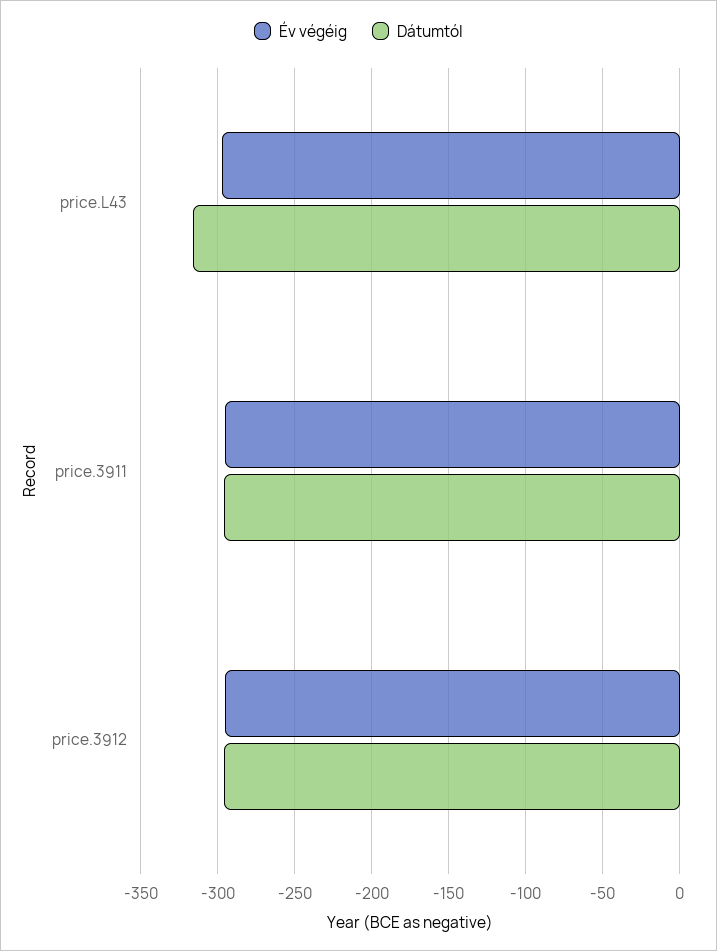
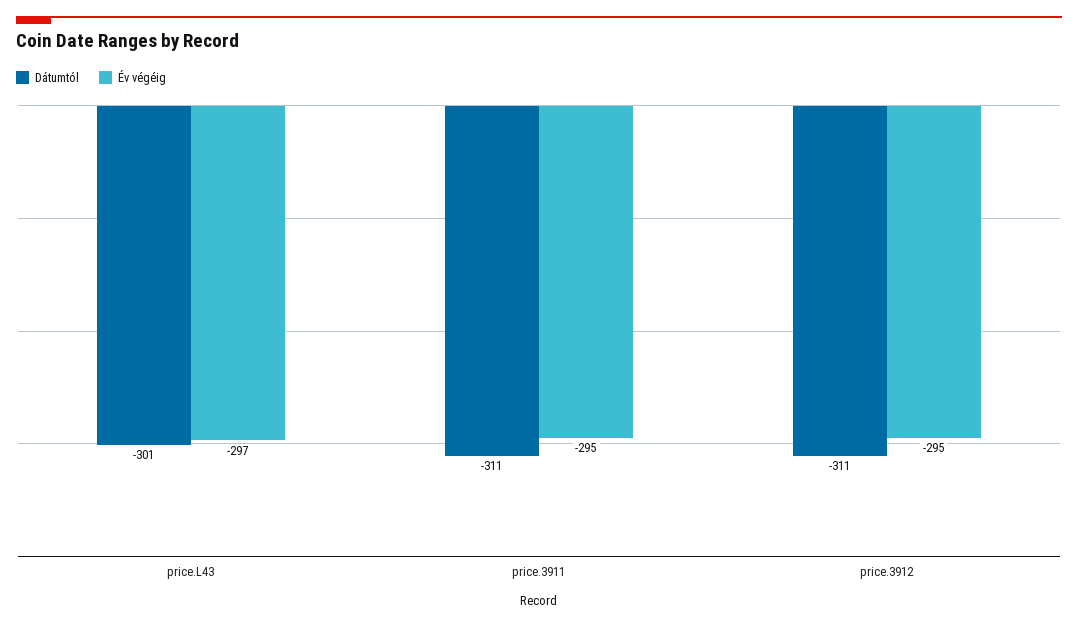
Dátumtól, price.L43: -315 -> -301
Dátumtól, price.3911: -295 -> -311
Dátumtól, price.3912: -295 -> -311

